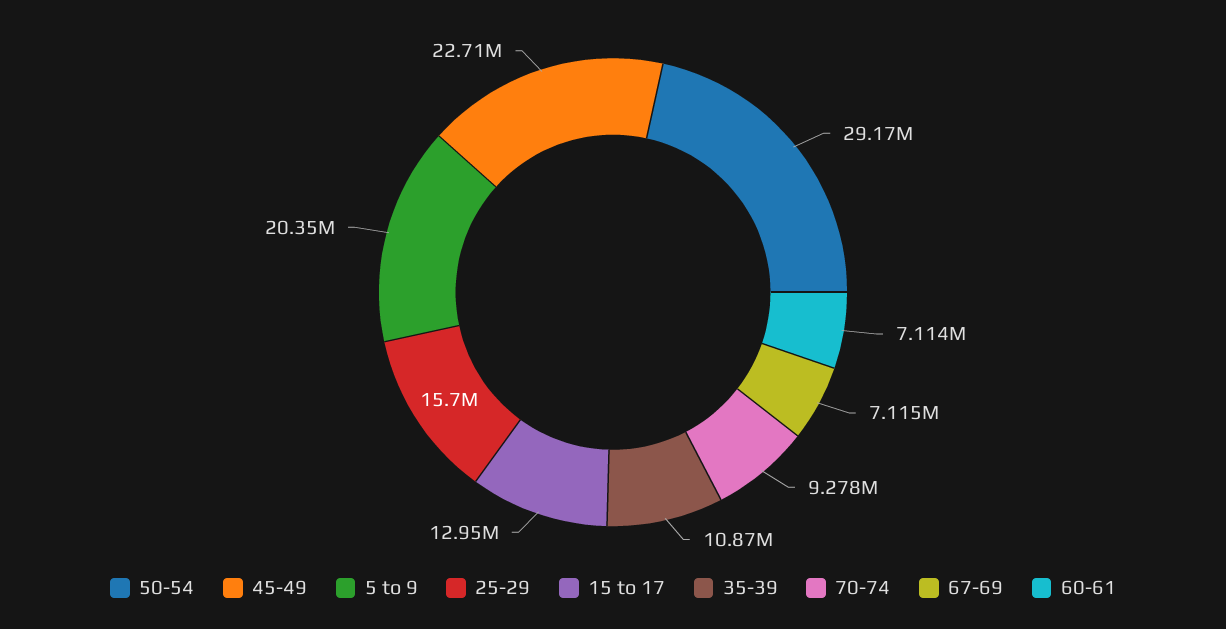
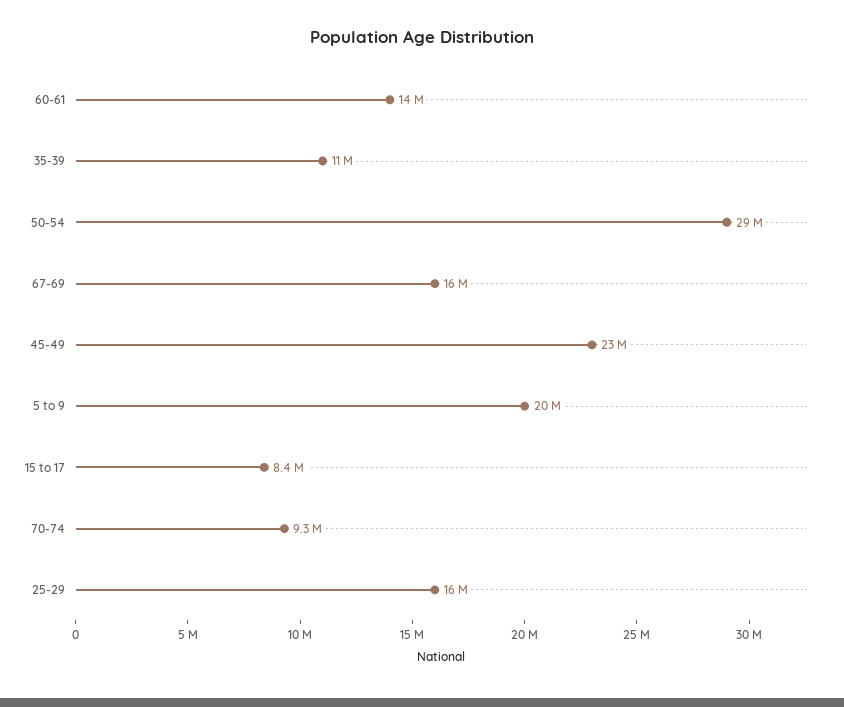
15 to 17: 12950000 -> 8400000
67-69: 7115000 -> 16000000
60-61: 7114000 -> 14000000

